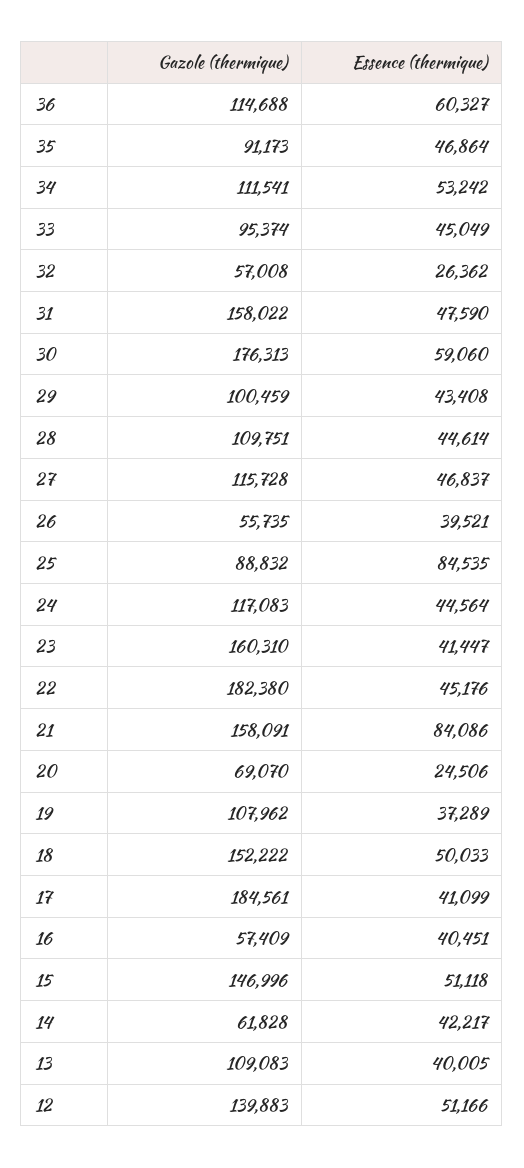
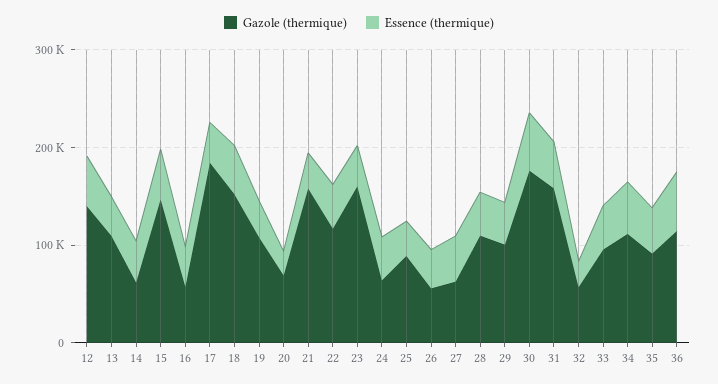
Gazole (thermique), 27: 115728 -> 60000
Essence (thermique), 25: 84535 -> 40000
Gazole (thermique), 24: 117083 -> 60000
Gazole (thermique), 22: 182380 -> 120000
Essence (thermique), 21: 84086 -> 40000

